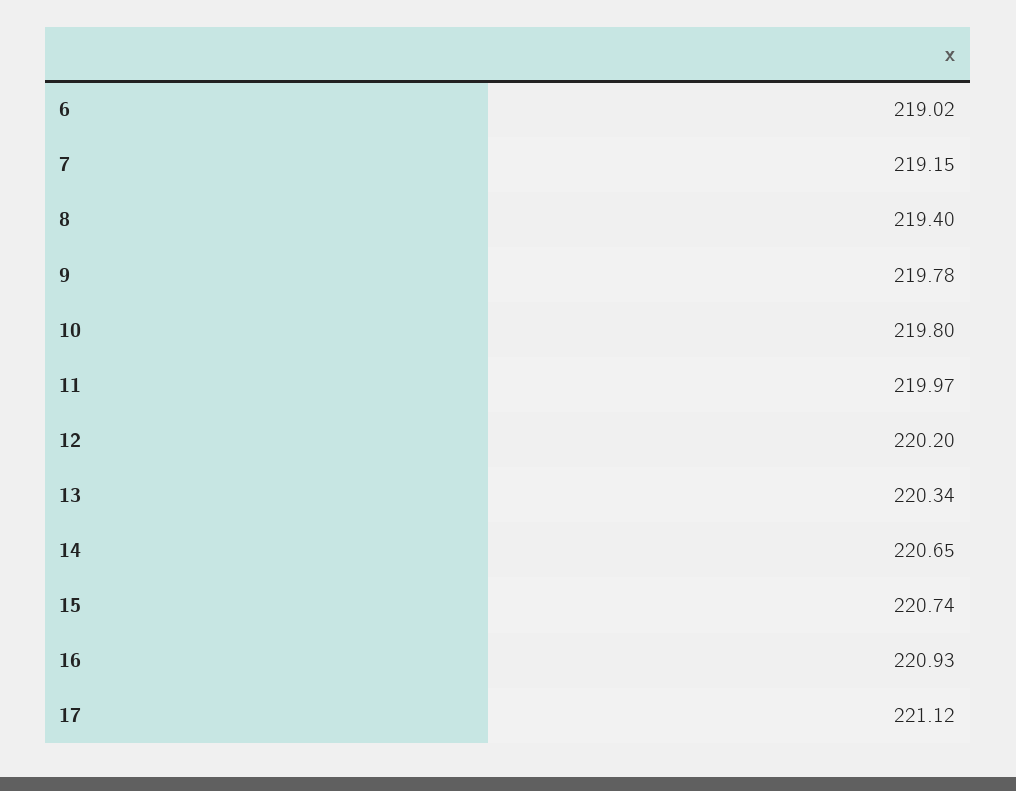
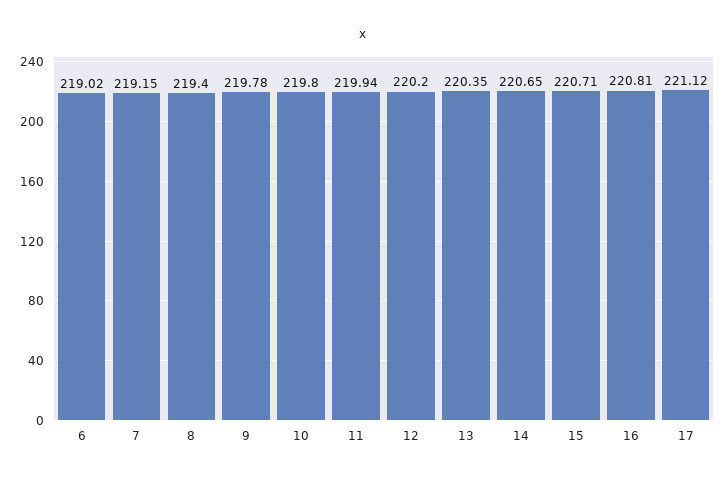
11: 219.97 -> 219.94
13: 220.34 -> 220.35
15: 220.74 -> 220.71
16: 220.93 -> 220.81

